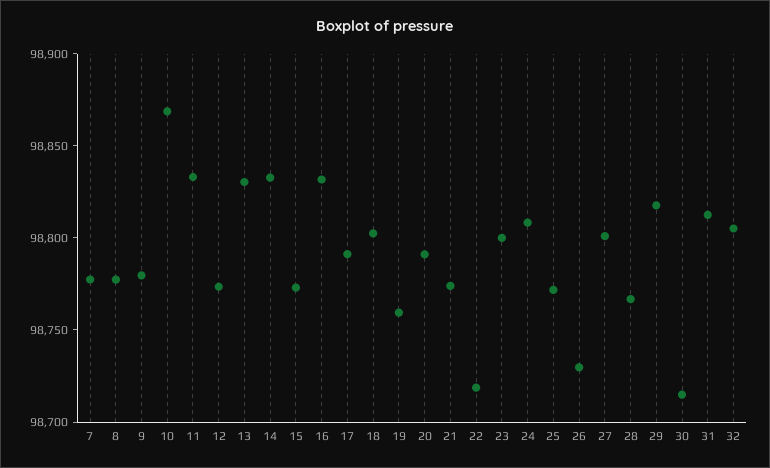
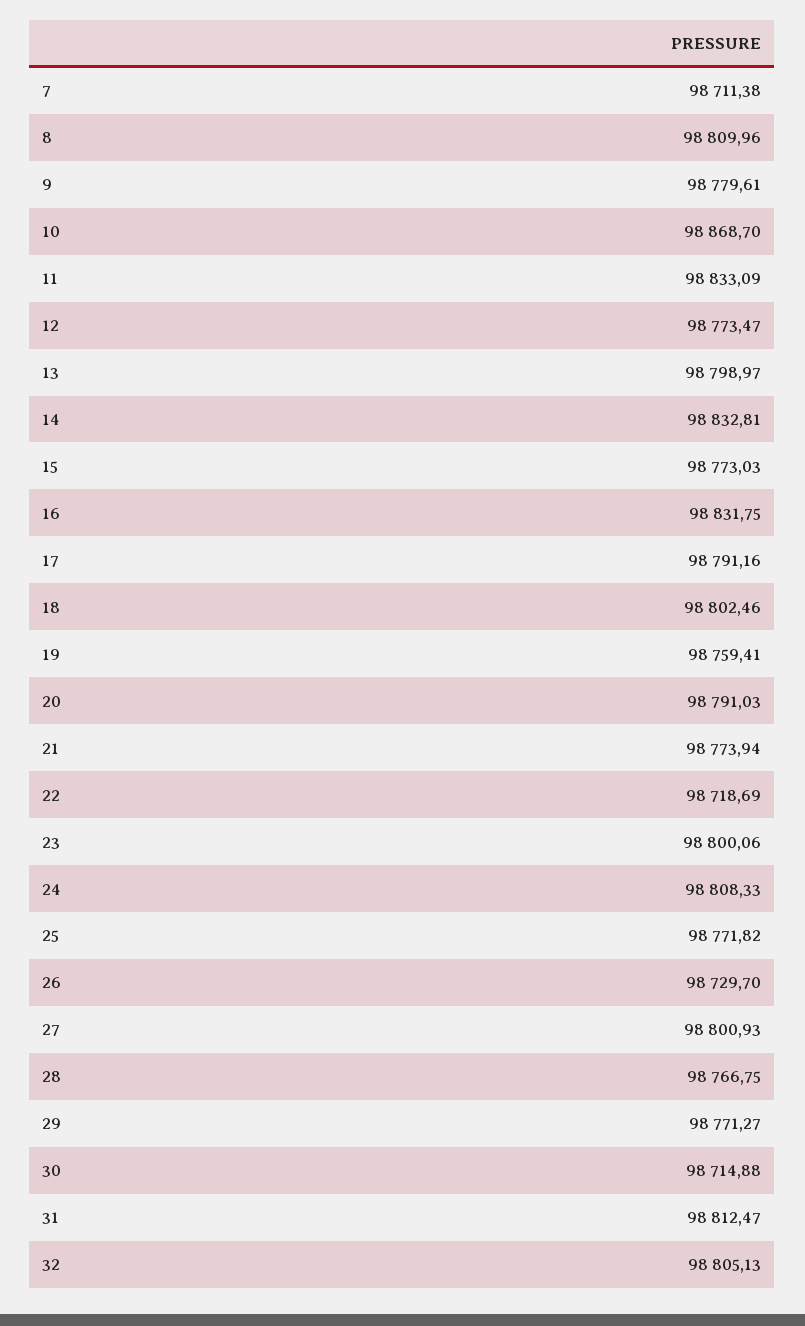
7: 98780 -> 98711.38
8: 98780 -> 98809.96
13: 98830 -> 98798.97
29: 98820 -> 98771.27

